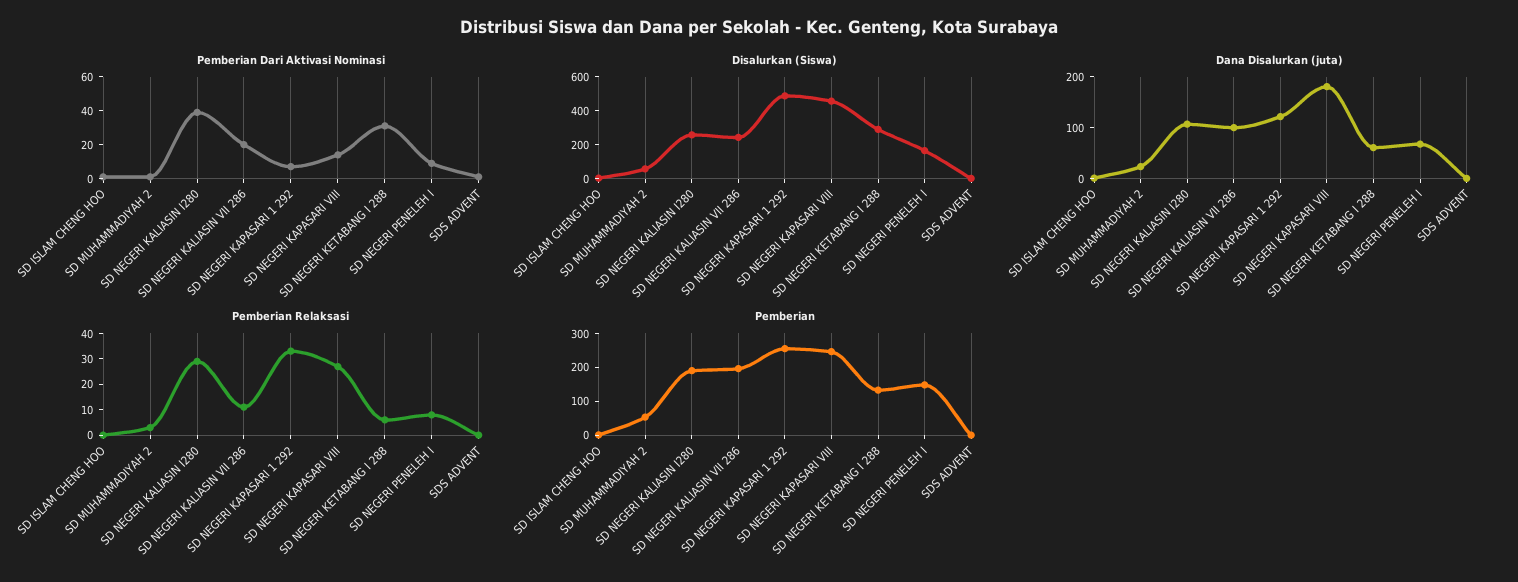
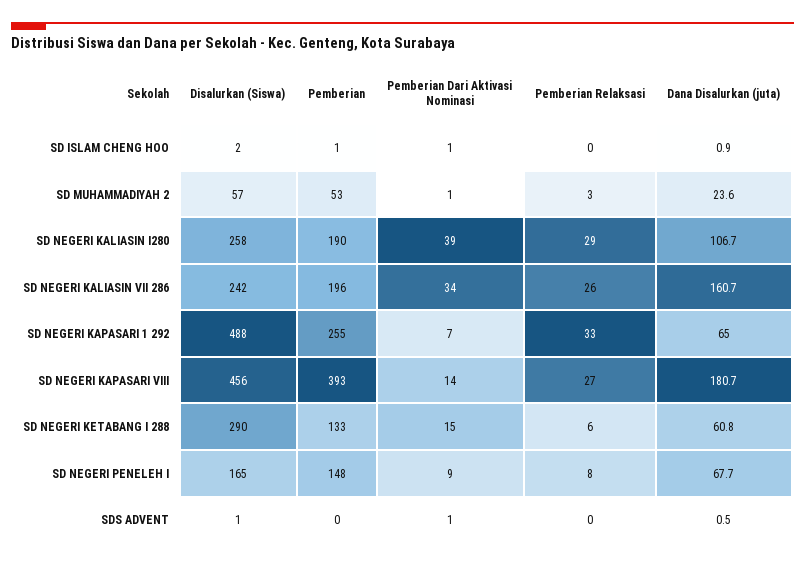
Pemberian Dari Aktivasi Nominasi, SD NEGERI KALIASIN VII 286: 20 -> 34
Pemberian Dari Aktivasi Nominasi, SD NEGERI KETABANG I 288: 30 -> 15
Dana Disalurkan (juta), SD NEGERI KALIASIN VII 286: 100 -> 160.7
Dana Disalurkan (juta), SD NEGERI KAPASARI 1 292: 120 -> 65
Pemberian Relaksasi, SD NEGERI KALIASIN VII 286: 10 -> 26
Pemberian, SD NEGERI KAPASARI VIII: 250 -> 393

